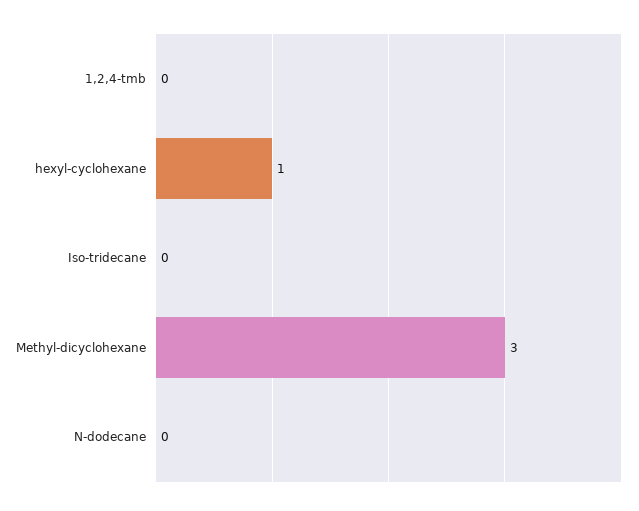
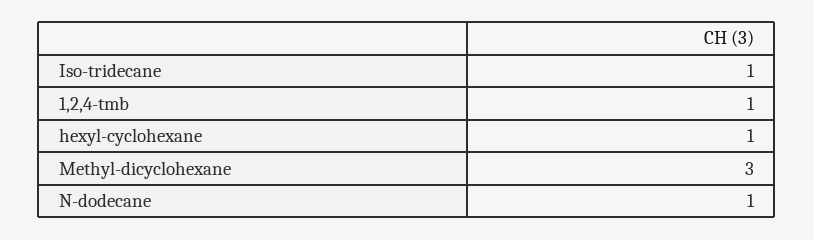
1,2,4-tmb: 0 -> 1
Iso-tridecane: 0 -> 1
N-dodecane: 0 -> 1

